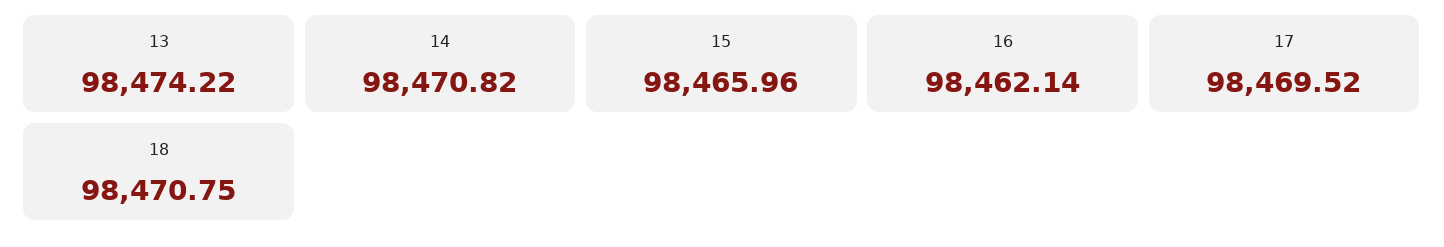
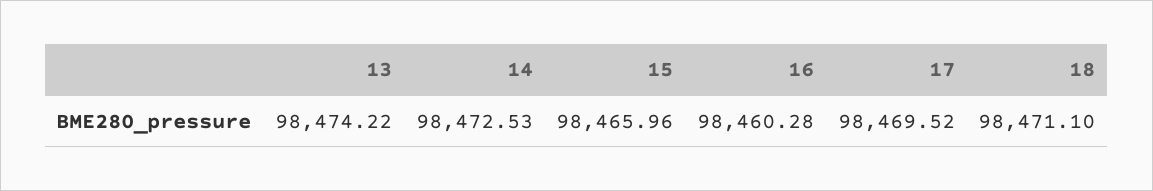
14: 98470.82 -> 98472.53
16: 98462.14 -> 98460.28
18: 98470.75 -> 98471.1

